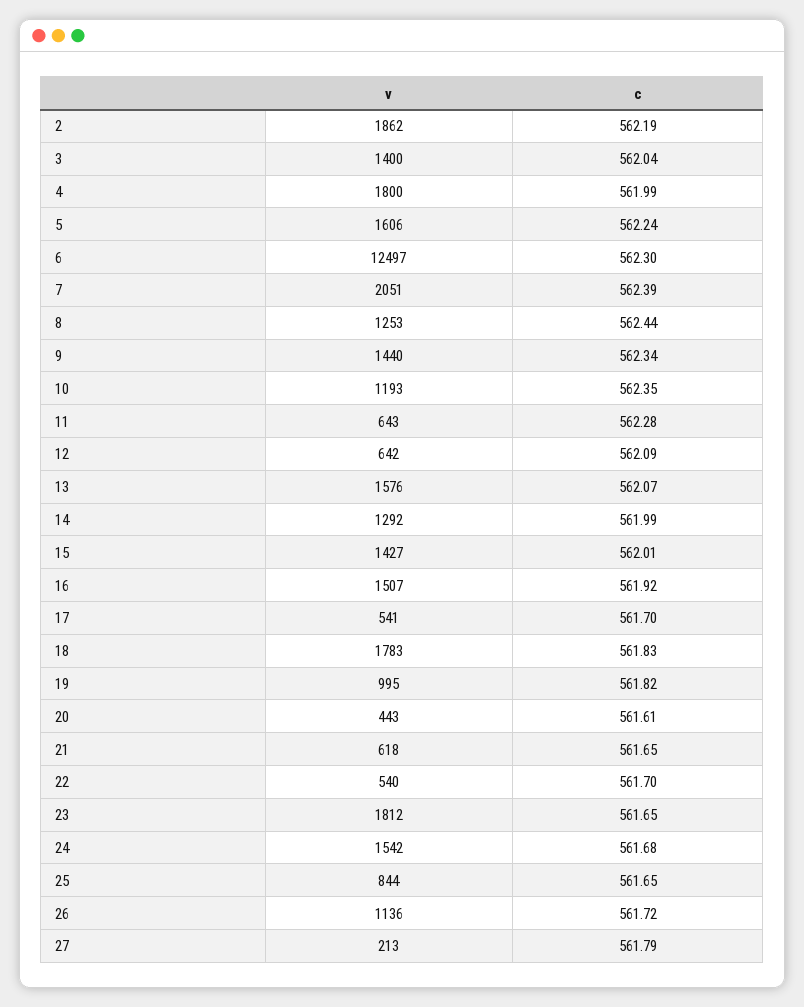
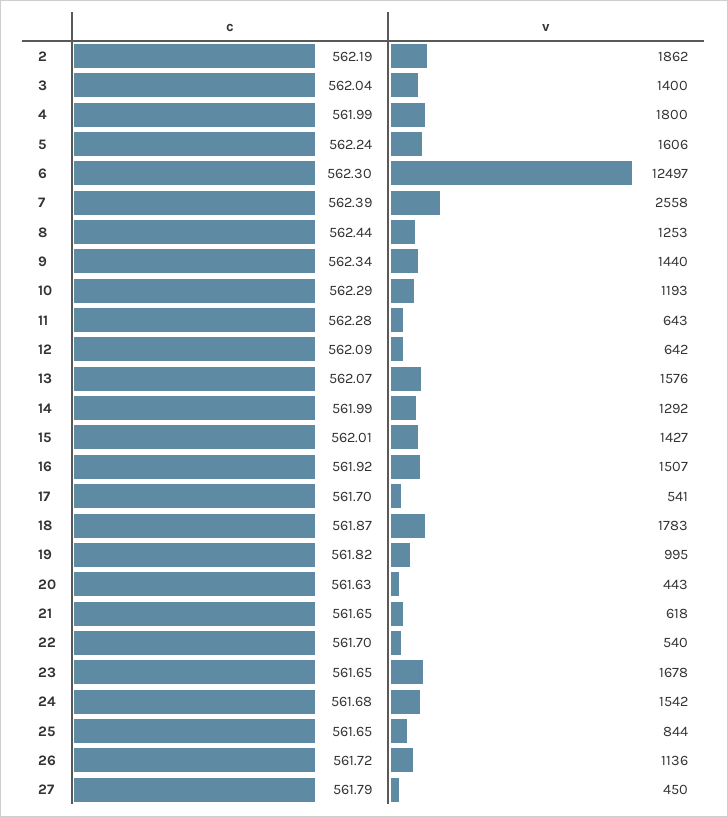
v, 7: 2051 -> 2558
c, 10: 562.35 -> 562.29
c, 18: 561.83 -> 561.87
c, 20: 561.61 -> 561.63
v, 23: 1812 -> 1678
v, 27: 213 -> 450

